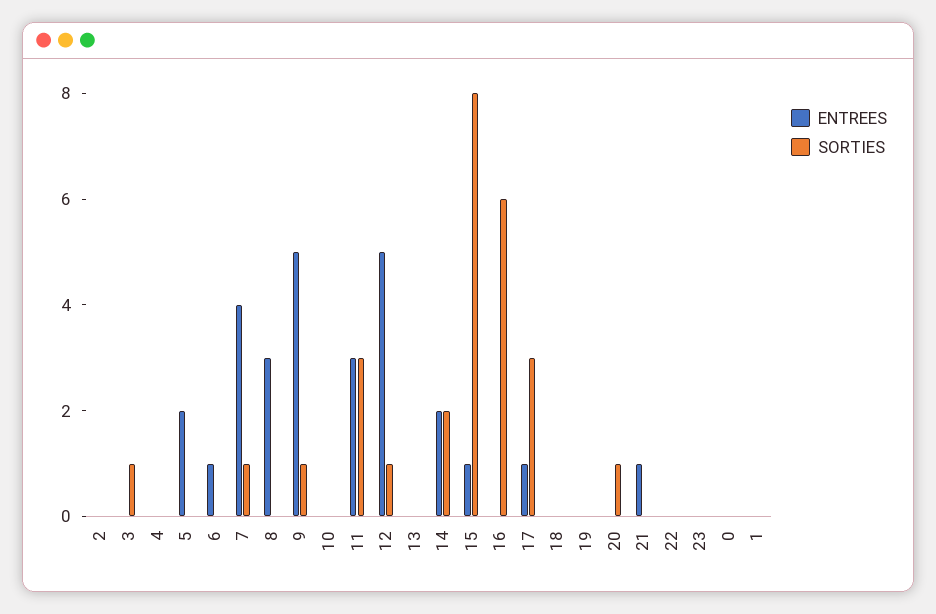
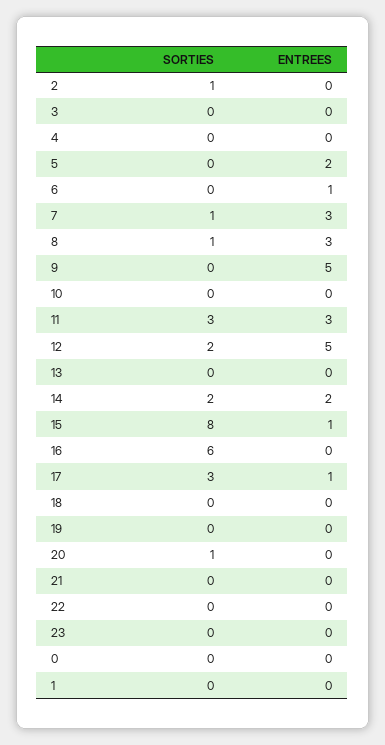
SORTIES, 2: 0 -> 1
SORTIES, 3: 1 -> 0
ENTREES, 7: 4 -> 3
SORTIES, 8: 0 -> 1
SORTIES, 9: 1 -> 0
SORTIES, 12: 1 -> 2
ENTREES, 21: 1 -> 0

